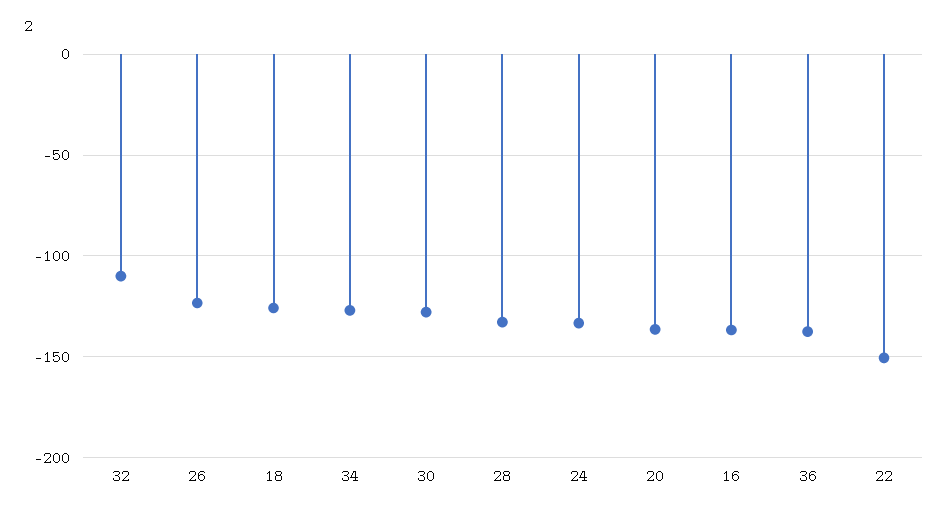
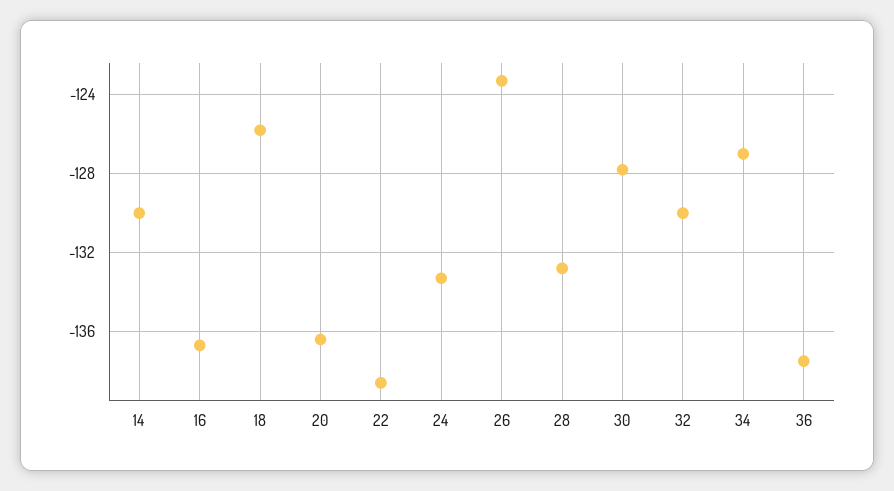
32: -110 -> -130
22: -150 -> -138.5
14: none -> -130

